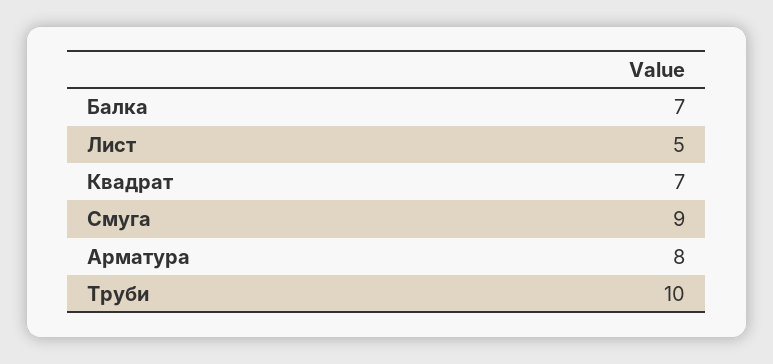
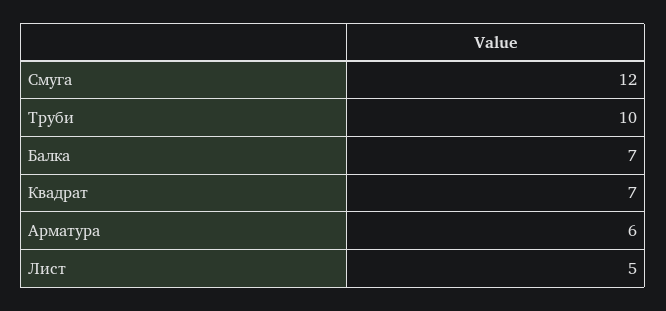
Смуга: 9 -> 12
Арматура: 8 -> 6

